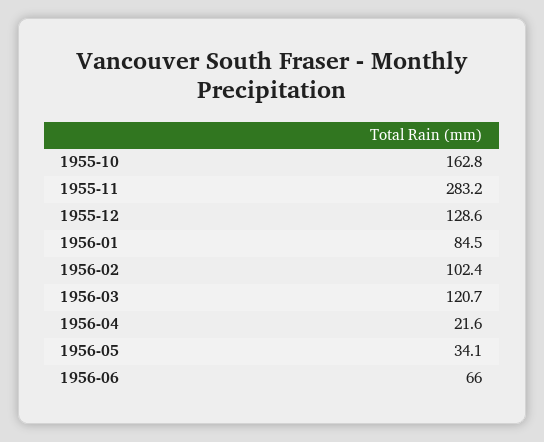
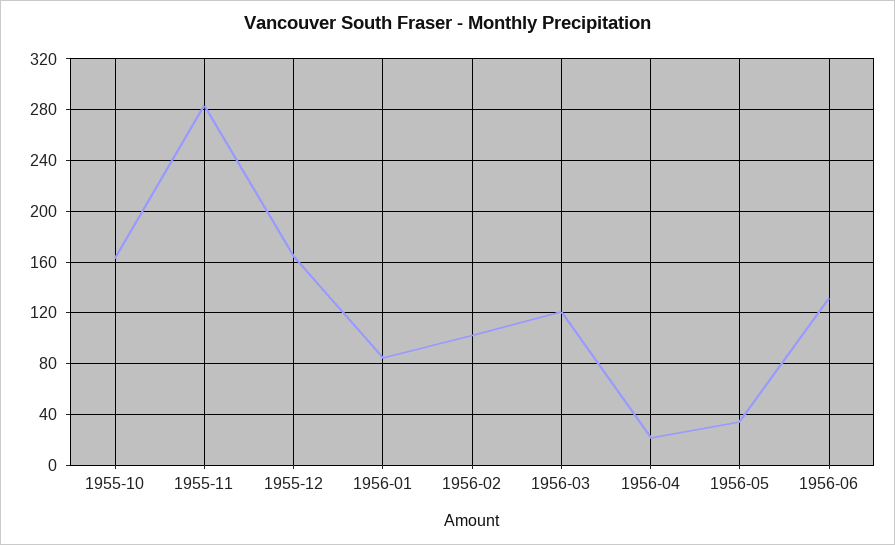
1955-12: 128.6 -> 165
1956-06: 66 -> 130

